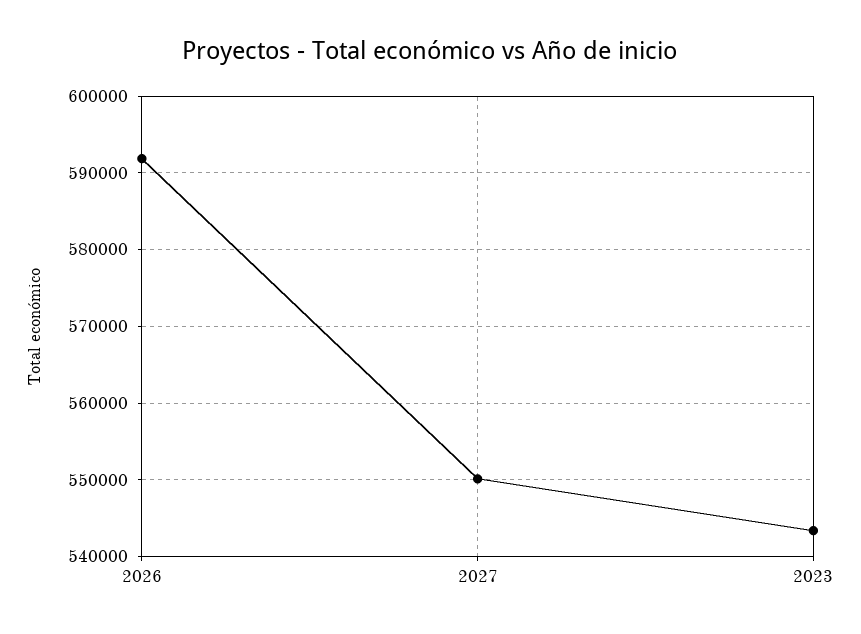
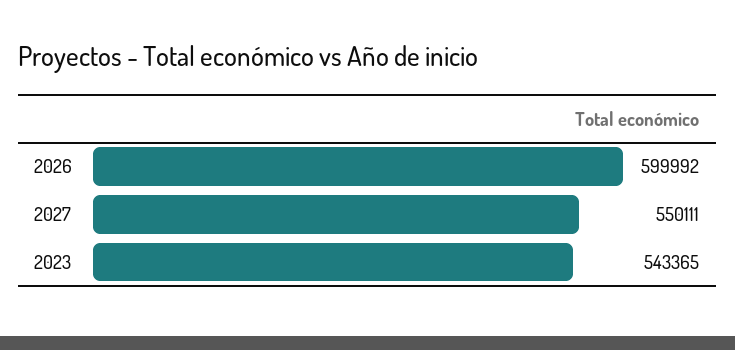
2026: 592000 -> 599992

